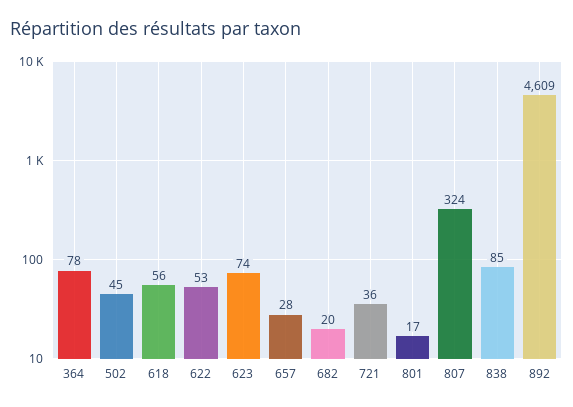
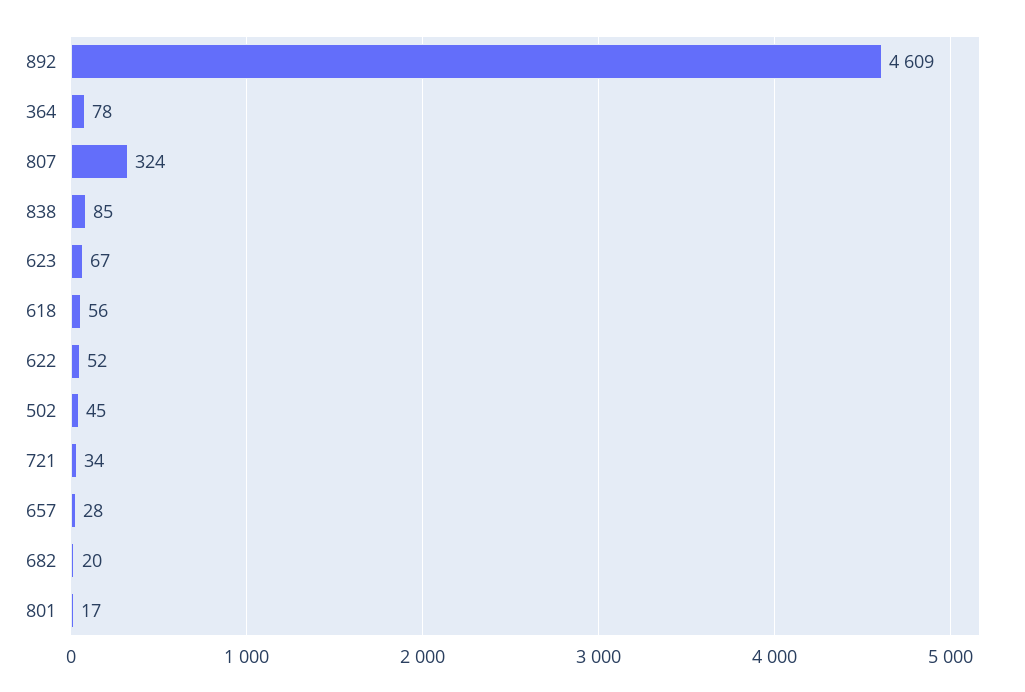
622: 53 -> 52
623: 74 -> 67
721: 36 -> 34

